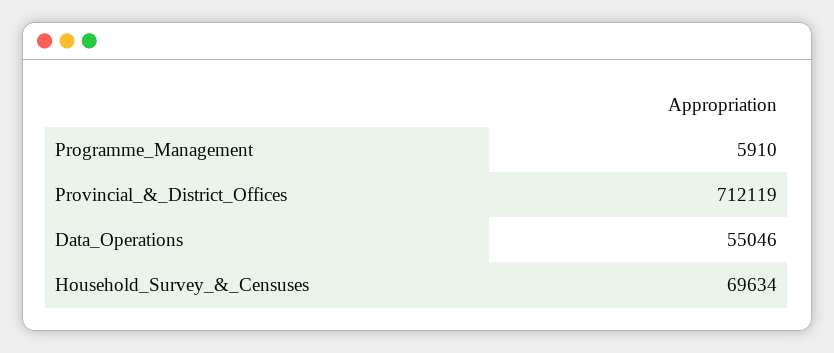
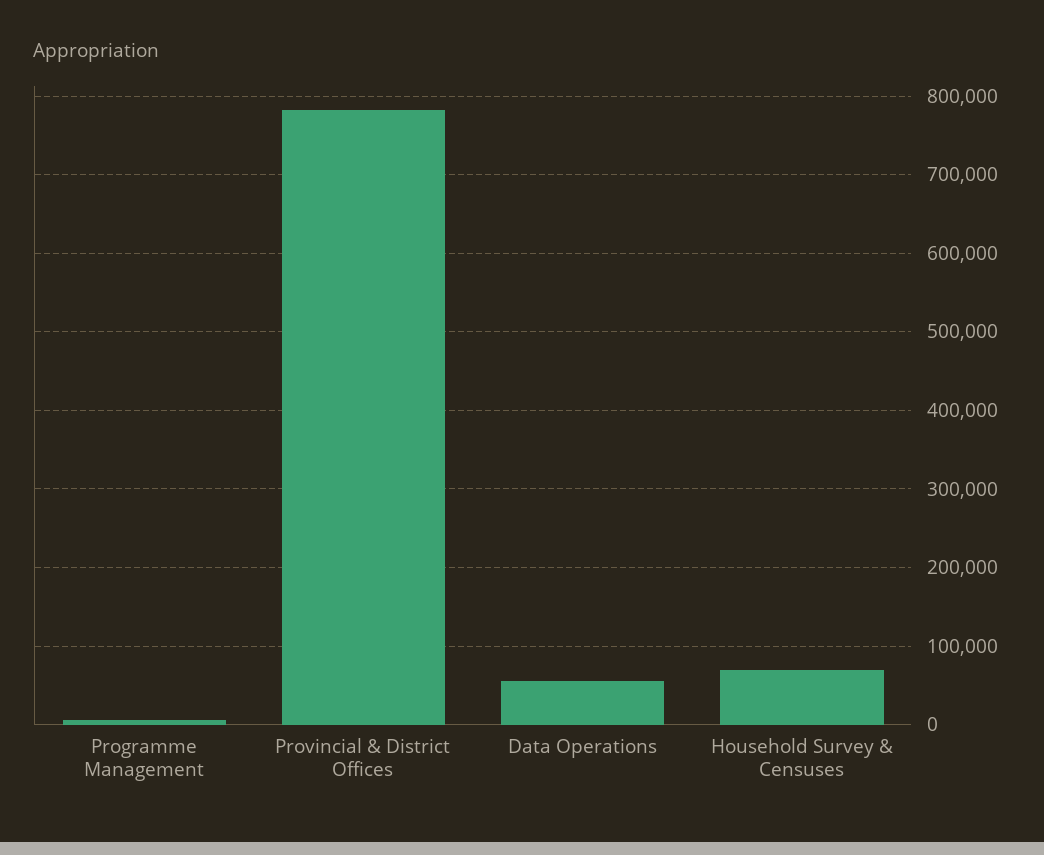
Provincial_&_District_Offices: 712119 -> 780000

